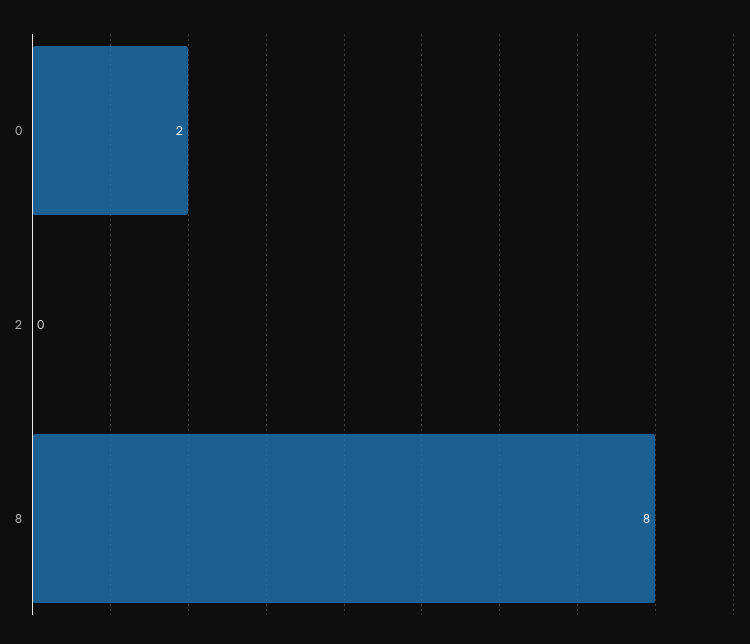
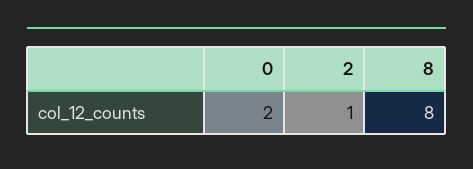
2: 0 -> 1

